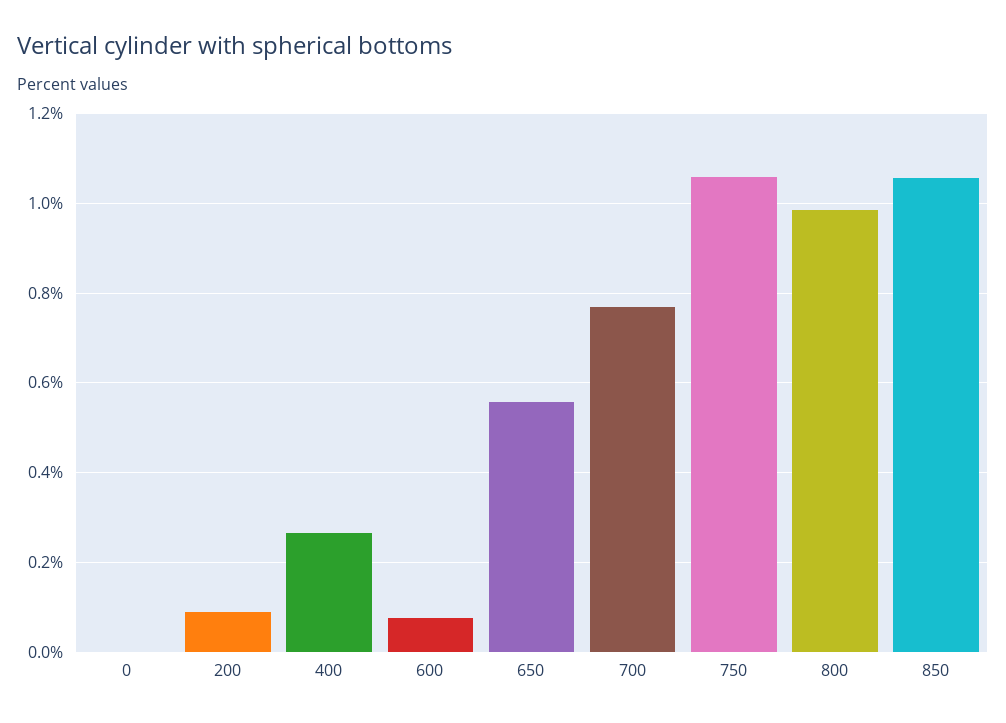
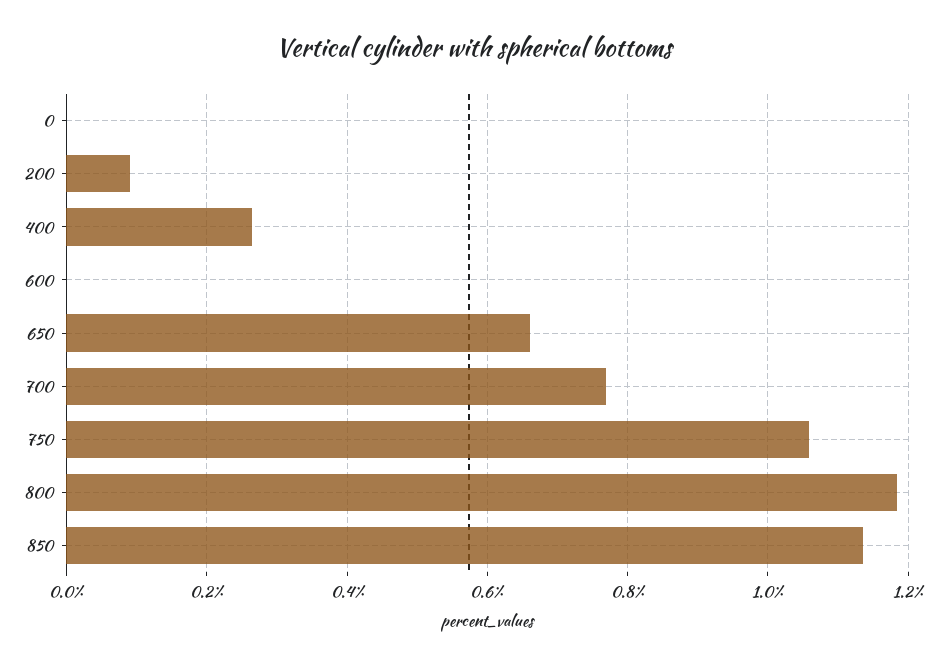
600: 0.08 -> 0
650: 0.56 -> 0.66
800: 0.98 -> 1.18
850: 1.06 -> 1.14

